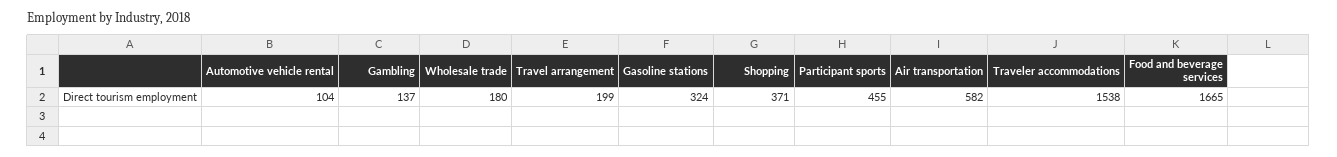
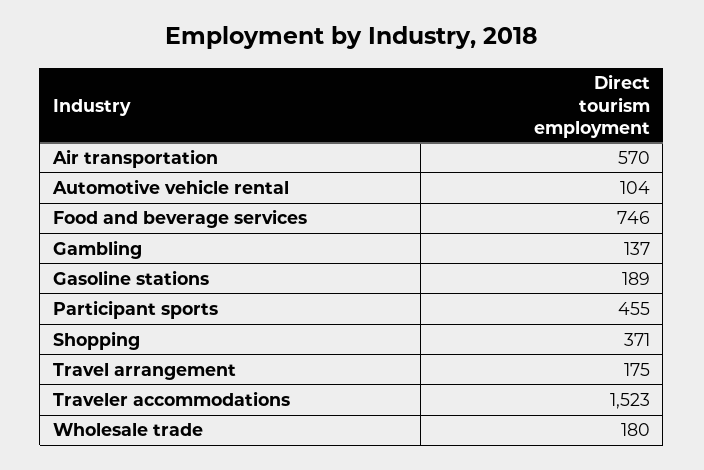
Travel arrangement: 199 -> 175
Gasoline stations: 324 -> 189
Air transportation: 582 -> 570
Traveler accommodations: 1538 -> 1523
Food and beverage services: 1665 -> 746

